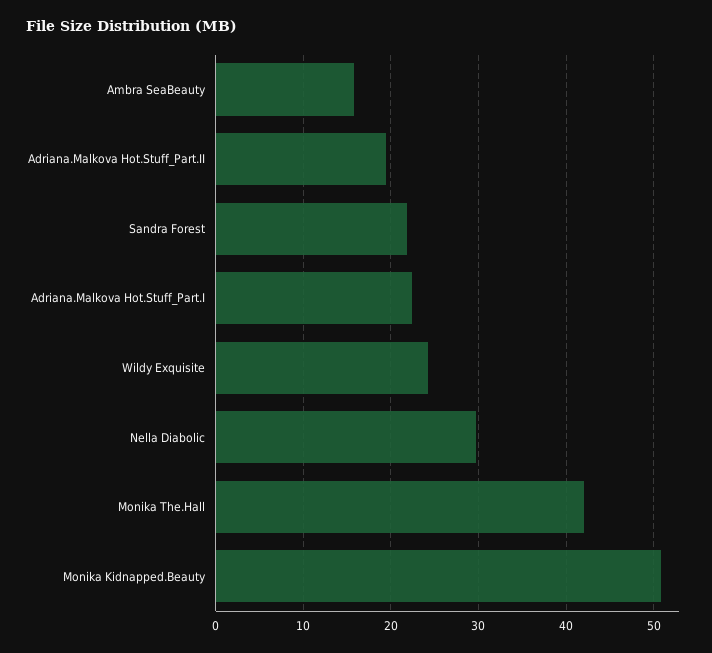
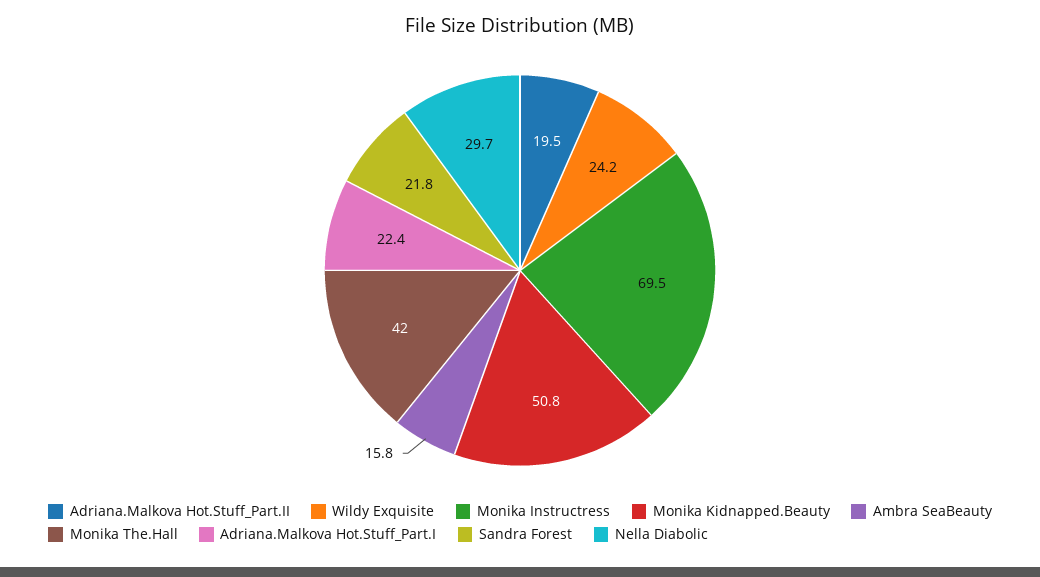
Monika Instructress: none -> 69.5

